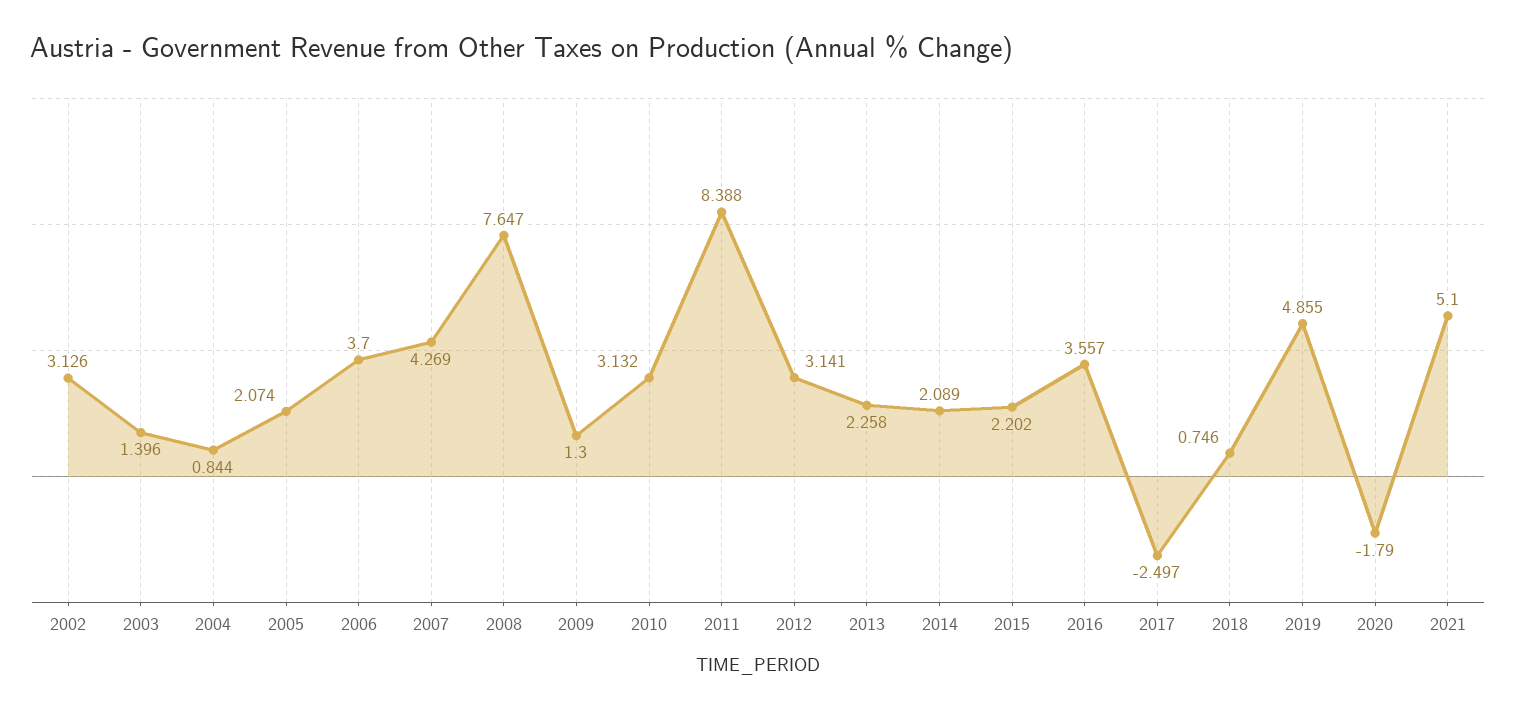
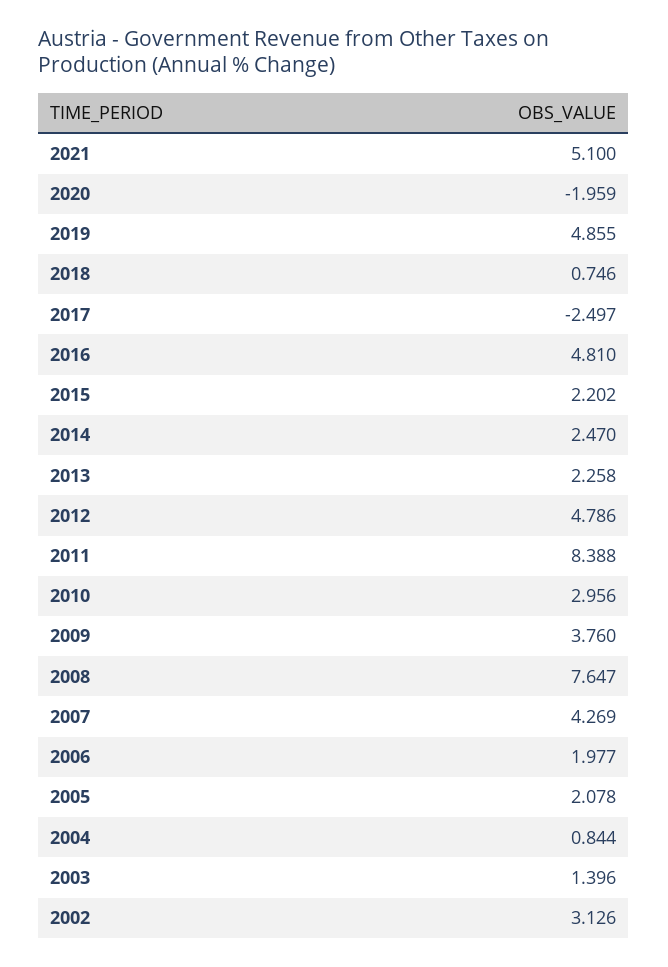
2005: 2.074 -> 2.078
2006: 3.7 -> 1.977
2009: 1.3 -> 3.76
2010: 3.132 -> 2.956
2012: 3.141 -> 4.786
2014: 2.089 -> 2.47
2016: 3.557 -> 4.81
2020: -1.79 -> -1.959

